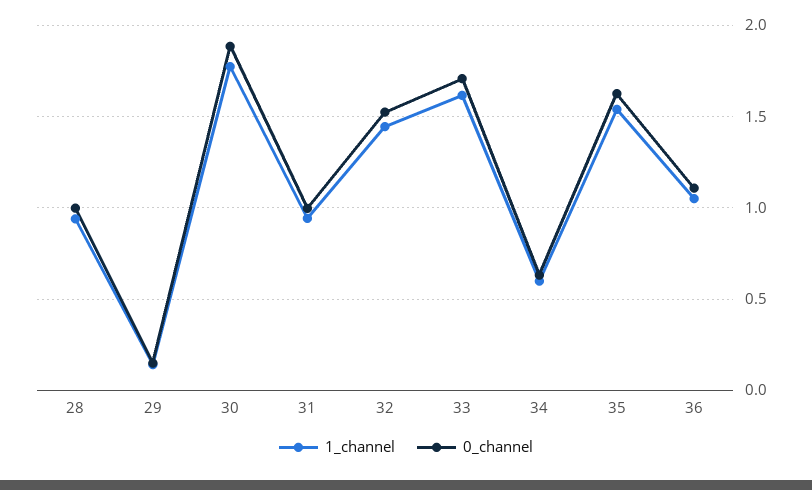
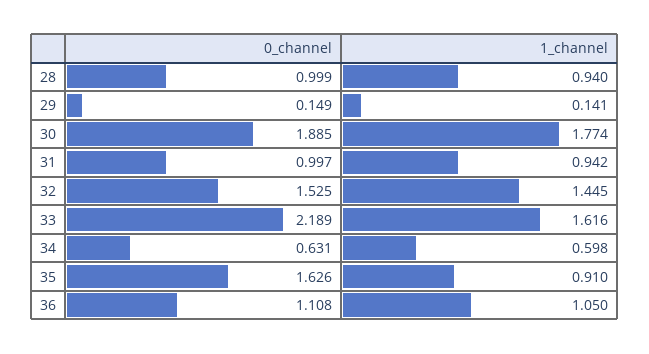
0_channel, 33: 1.7 -> 2.189
1_channel, 35: 1.55 -> 0.91

